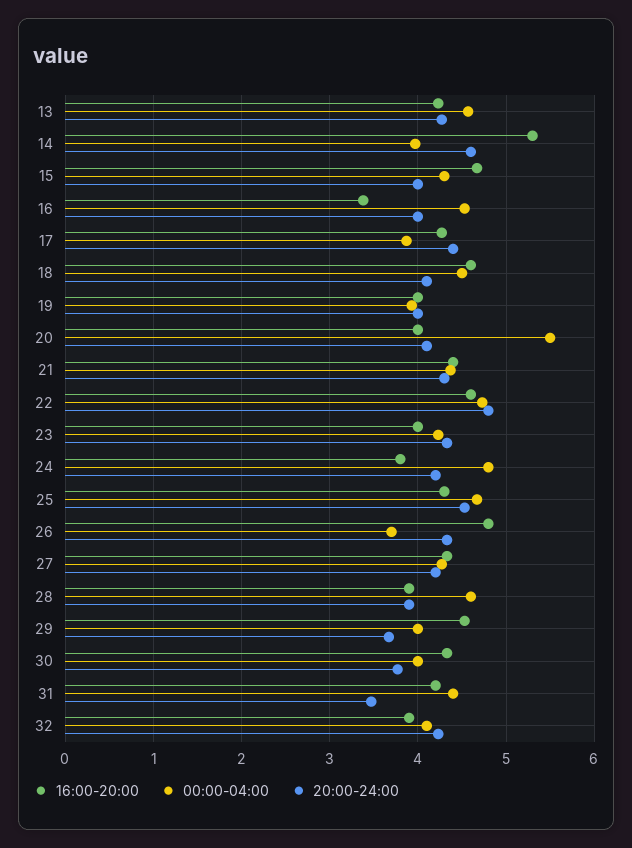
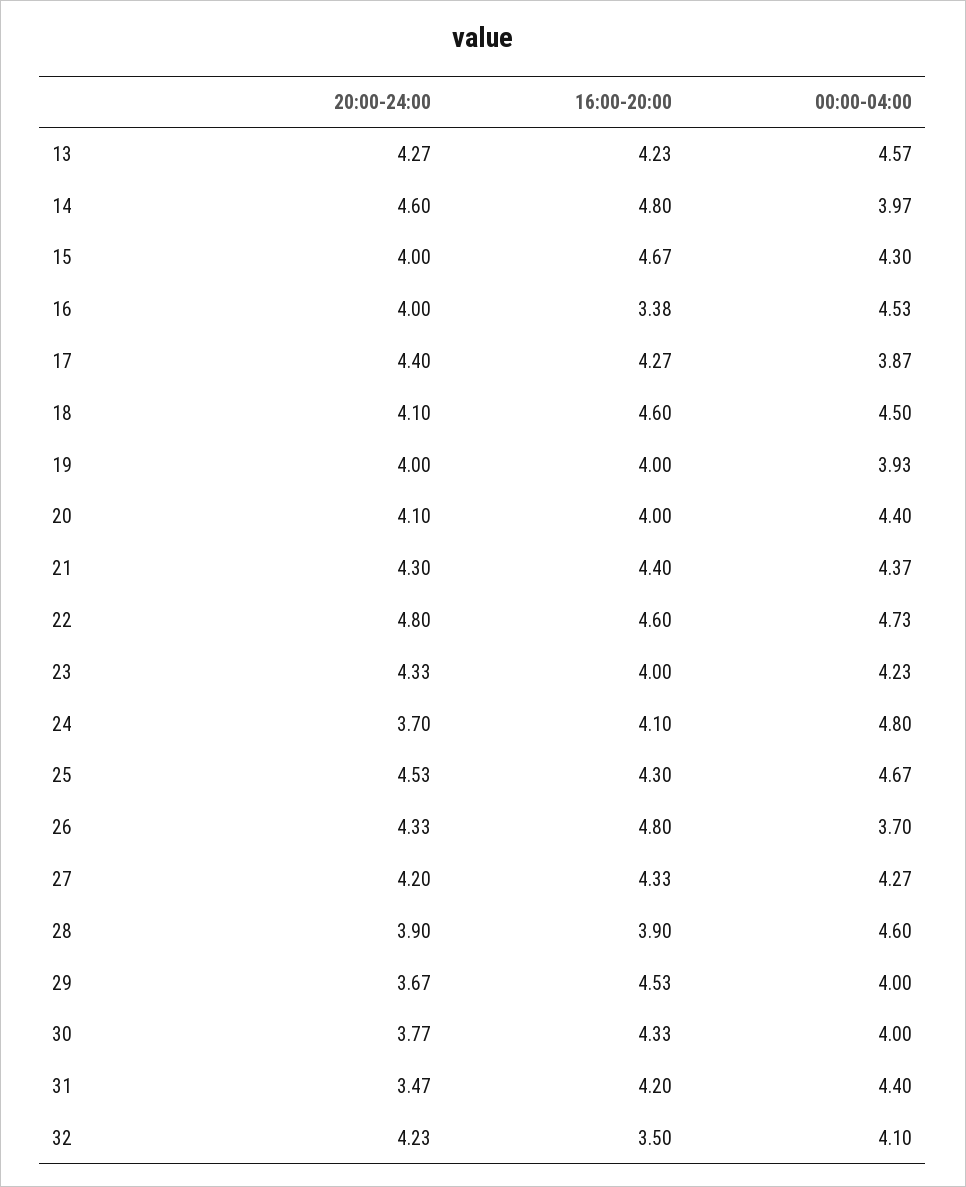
16:00-20:00, 14: 5.3 -> 4.8
00:00-04:00, 20: 5.5 -> 4.4
16:00-20:00, 24: 3.8 -> 4.1
20:00-24:00, 24: 4.2 -> 3.7
16:00-20:00, 32: 3.9 -> 3.5

